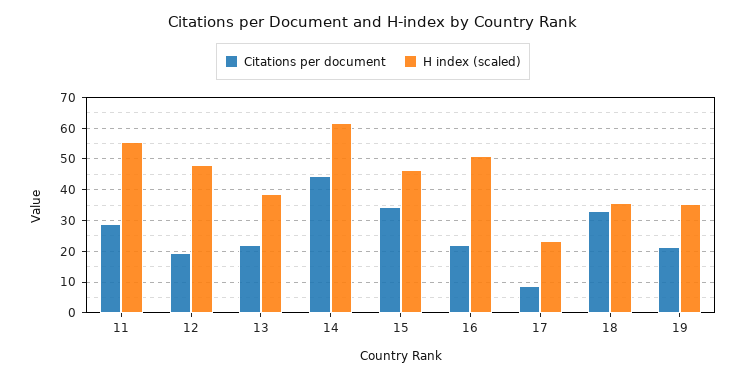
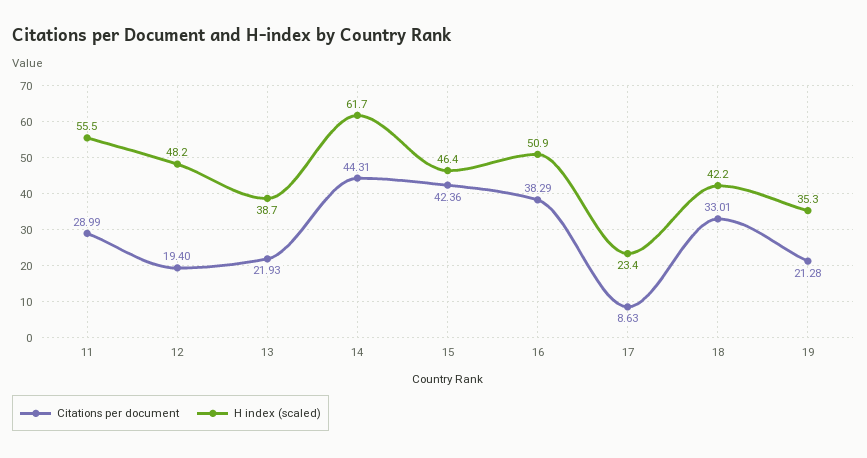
Citations per document, 15: 34 -> 42.36
Citations per document, 16: 22 -> 38.29
H index (scaled), 18: 36 -> 42.2

